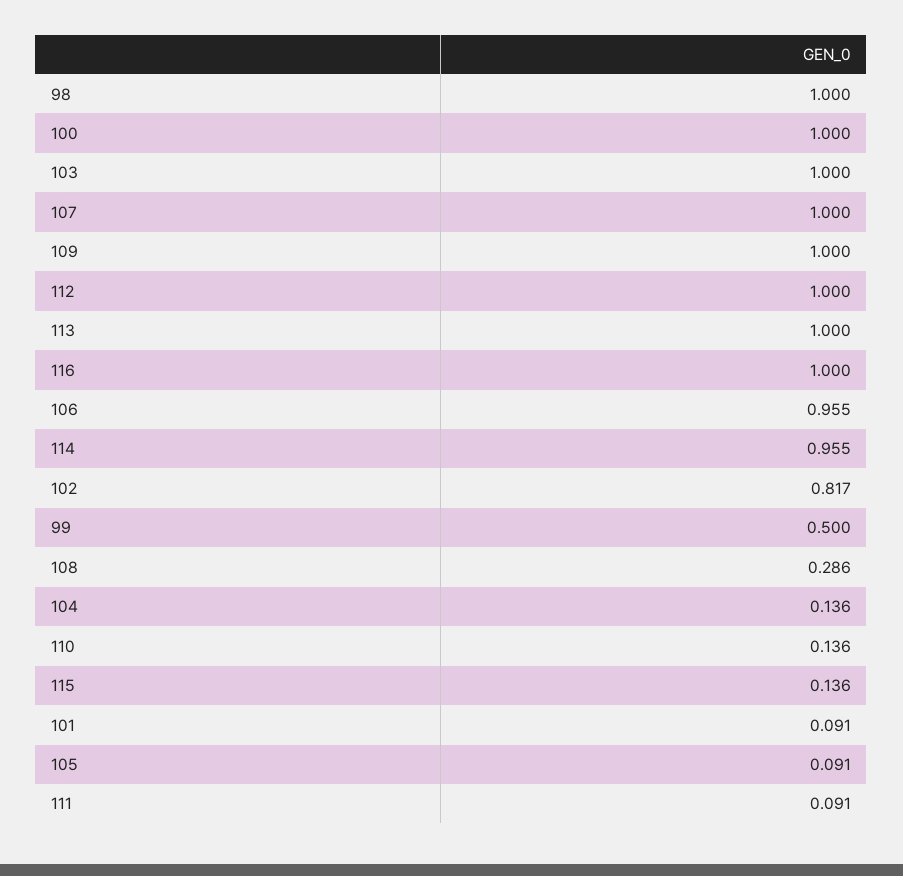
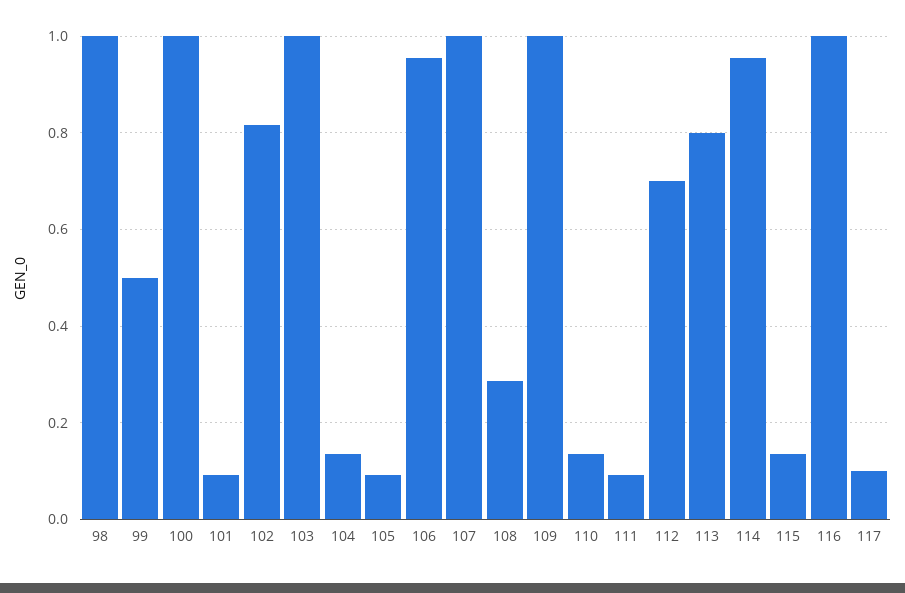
112: 1 -> 0.7
113: 1 -> 0.8
117: none -> 0.1

